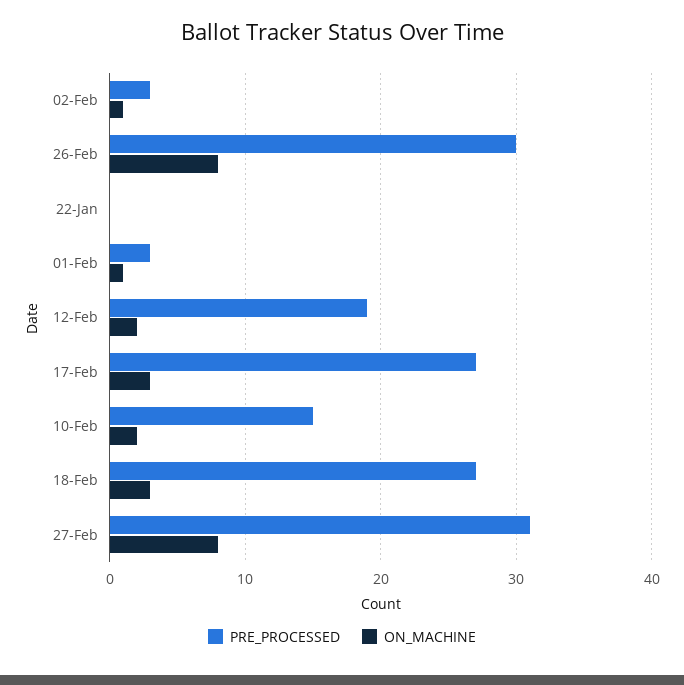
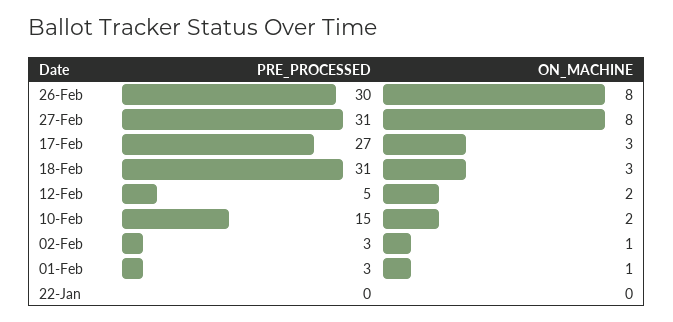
PRE_PROCESSED, 12-Feb: 19 -> 5
PRE_PROCESSED, 18-Feb: 27 -> 31

